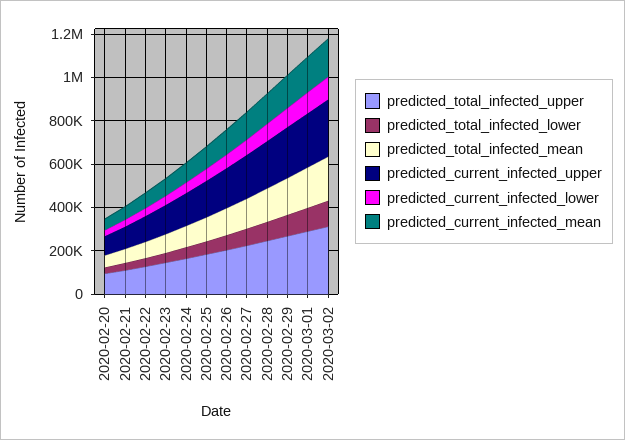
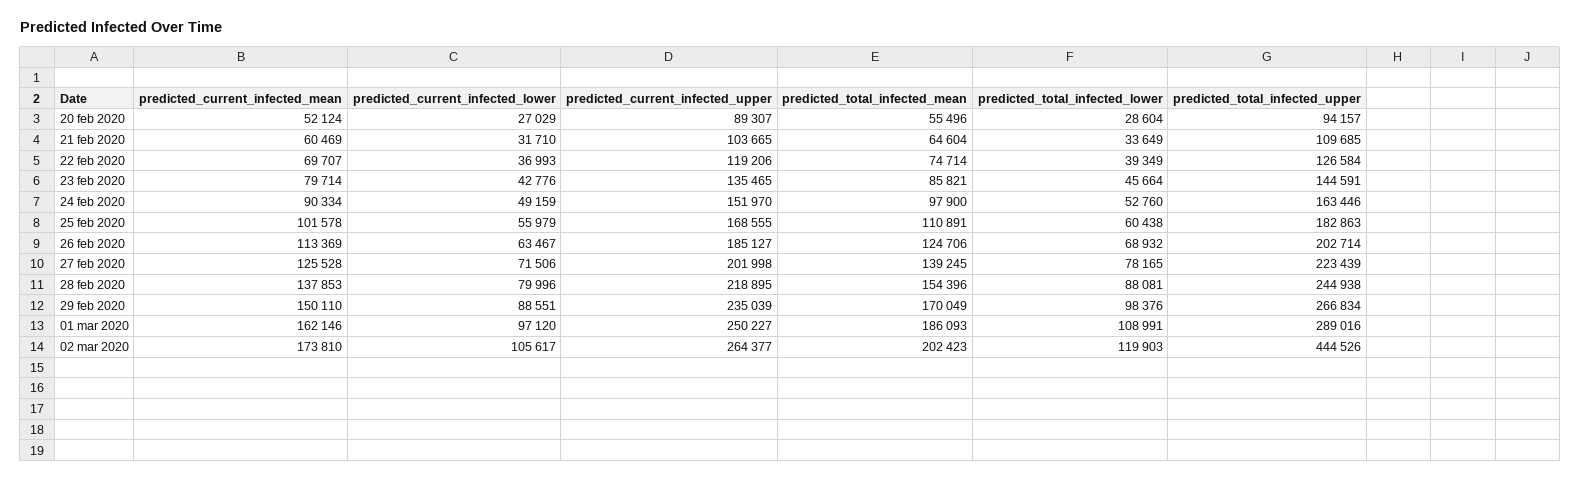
predicted_total_infected_upper, 2020-03-02: 300000 -> 444526

